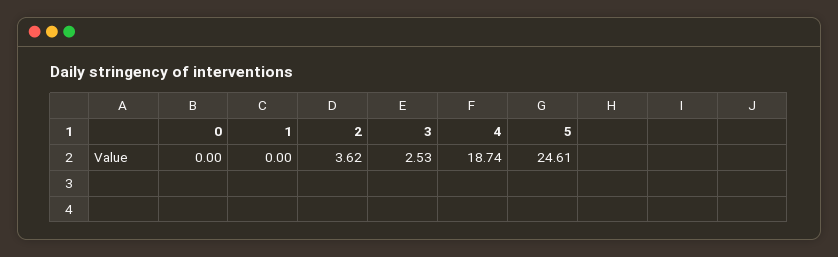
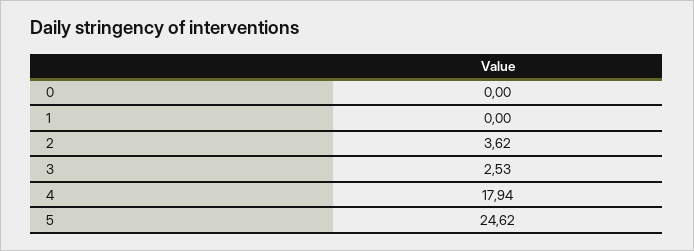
4: 18.74 -> 17.94
5: 24.61 -> 24.62

